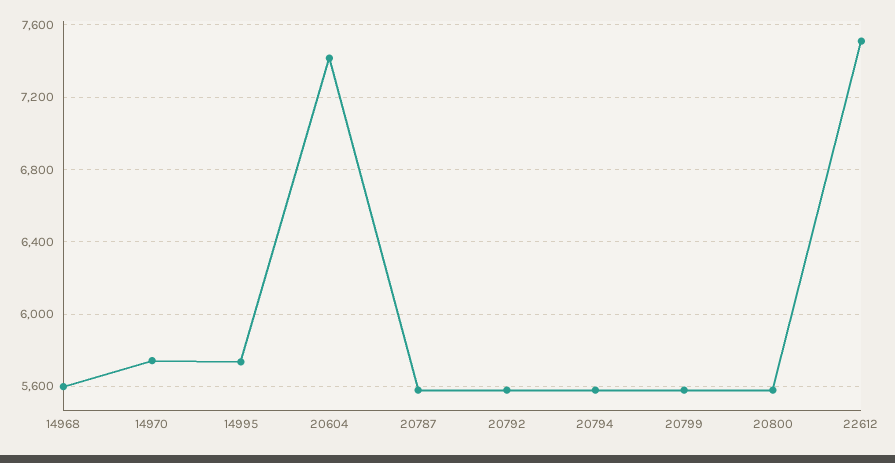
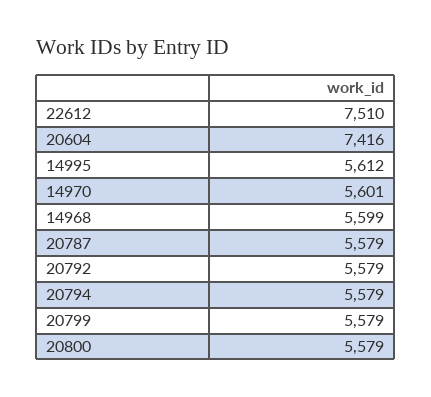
14970: 5750 -> 5601
14995: 5750 -> 5612

